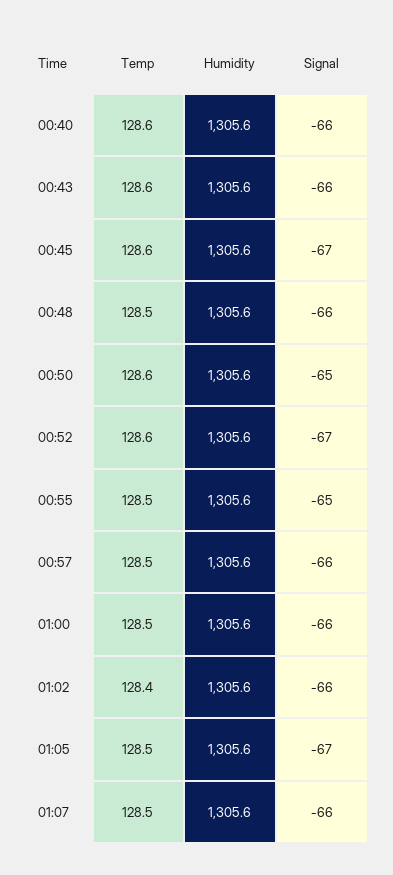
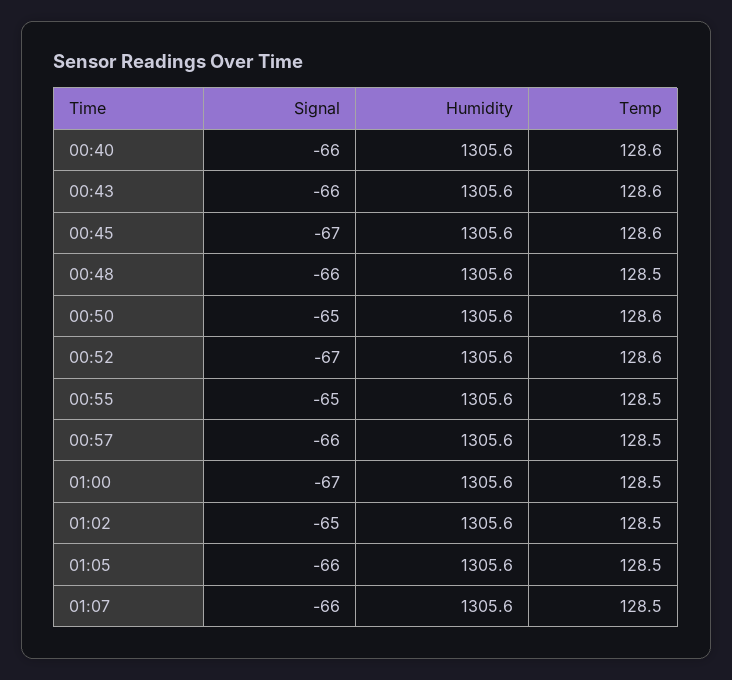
Signal, 01:00: -66 -> -67
Temp, 01:02: 128.4 -> 128.5
Signal, 01:02: -66 -> -65
Signal, 01:05: -67 -> -66

